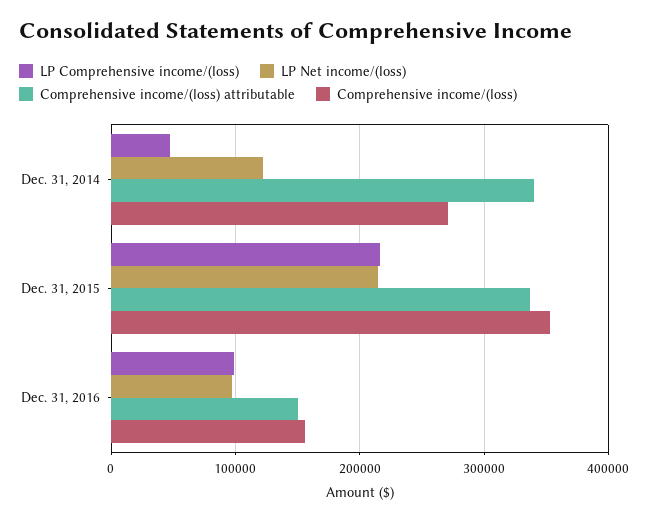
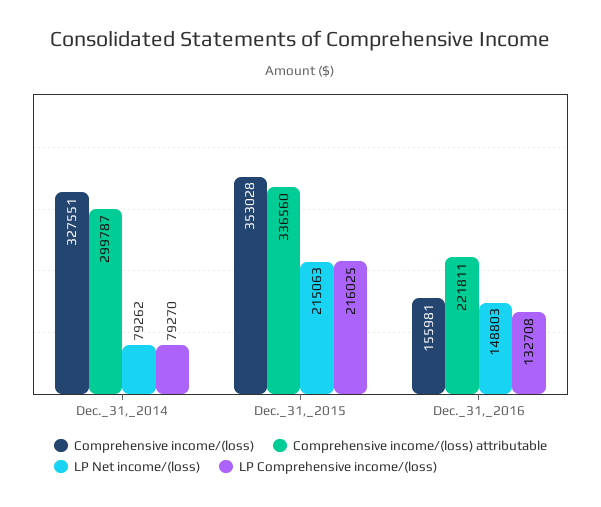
LP Comprehensive income/(loss), Dec. 31, 2014: 50000 -> 79270
LP Net income/(loss), Dec. 31, 2014: 120000 -> 79262
Comprehensive income/(loss) attributable, Dec. 31, 2014: 340000 -> 299787
Comprehensive income/(loss), Dec. 31, 2014: 270000 -> 327551
LP Comprehensive income/(loss), Dec. 31, 2016: 100000 -> 132708
LP Net income/(loss), Dec. 31, 2016: 100000 -> 148803
Comprehensive income/(loss) attributable, Dec. 31, 2016: 150000 -> 221811

